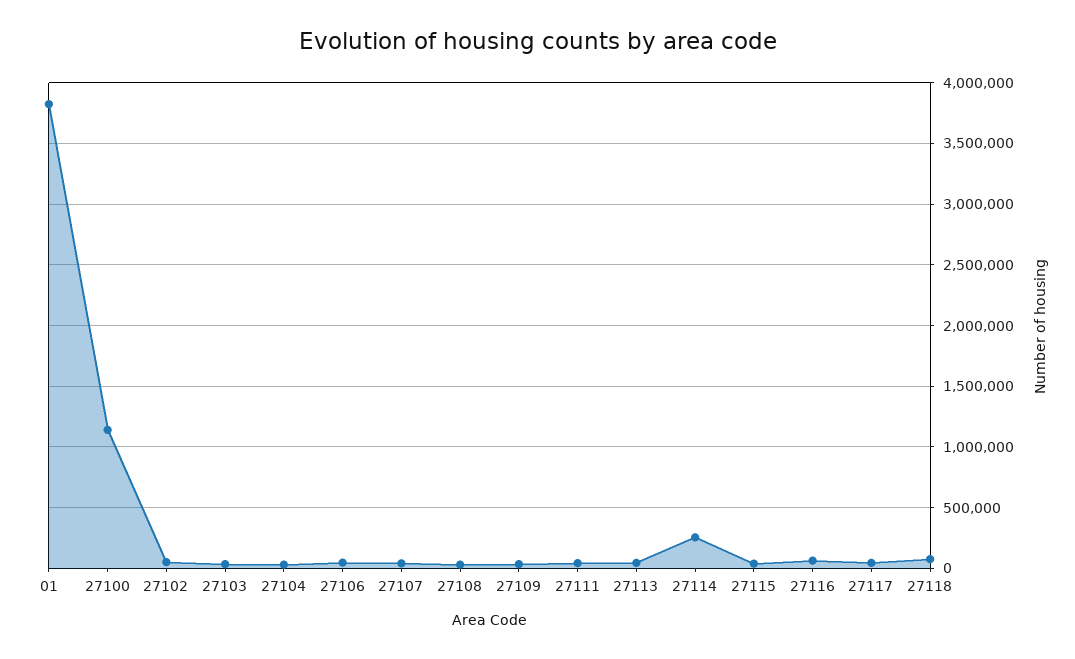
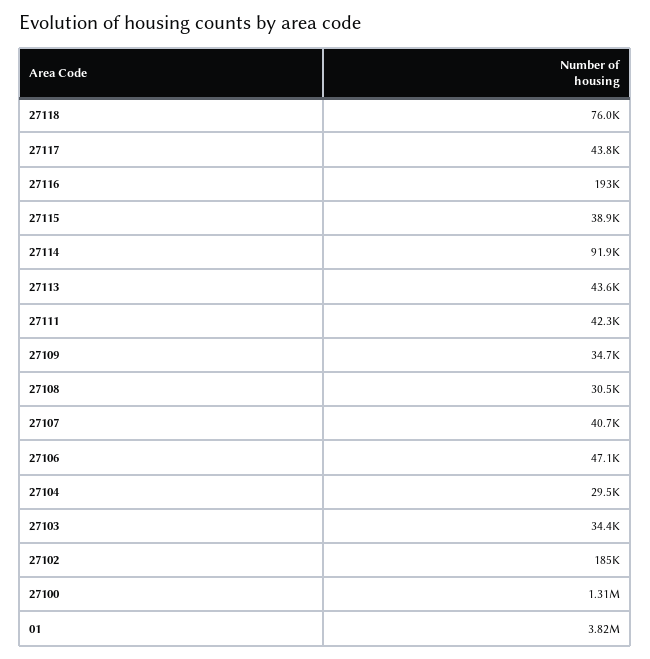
27100: 1150000 -> 1310000
27102: 50000 -> 185000
27114: 250000 -> 91900
27116: 50000 -> 193000

